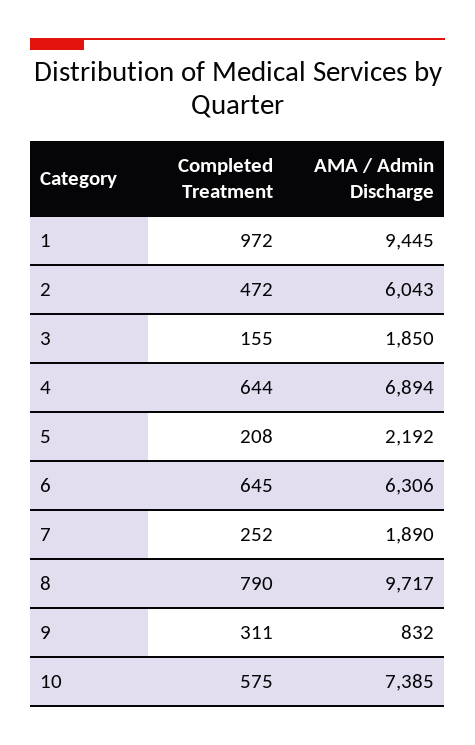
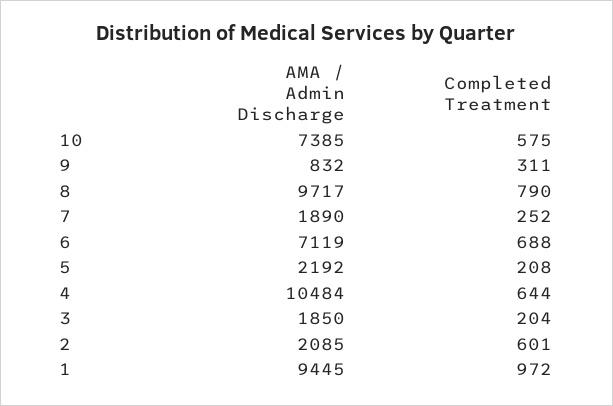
Completed Treatment, 2: 472 -> 601
AMA / Admin Discharge, 2: 6043 -> 2085
Completed Treatment, 3: 155 -> 204
AMA / Admin Discharge, 4: 6894 -> 10484
Completed Treatment, 6: 645 -> 688
AMA / Admin Discharge, 6: 6306 -> 7119

